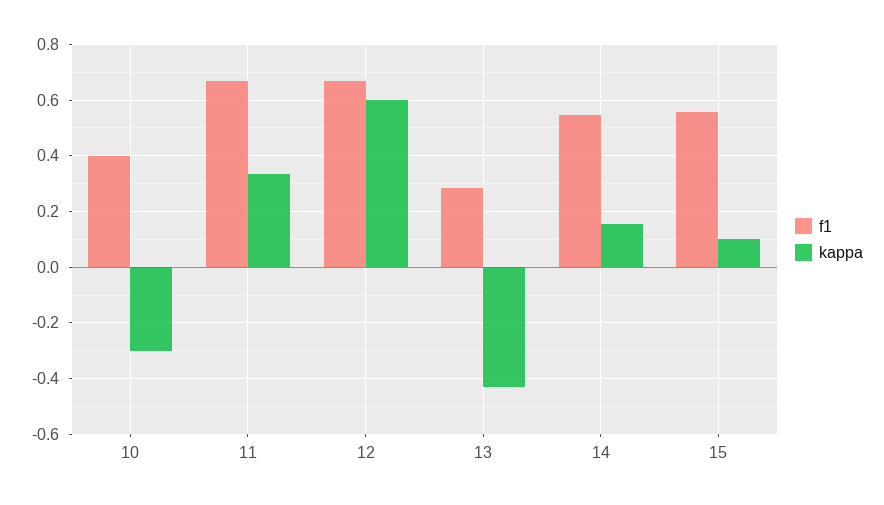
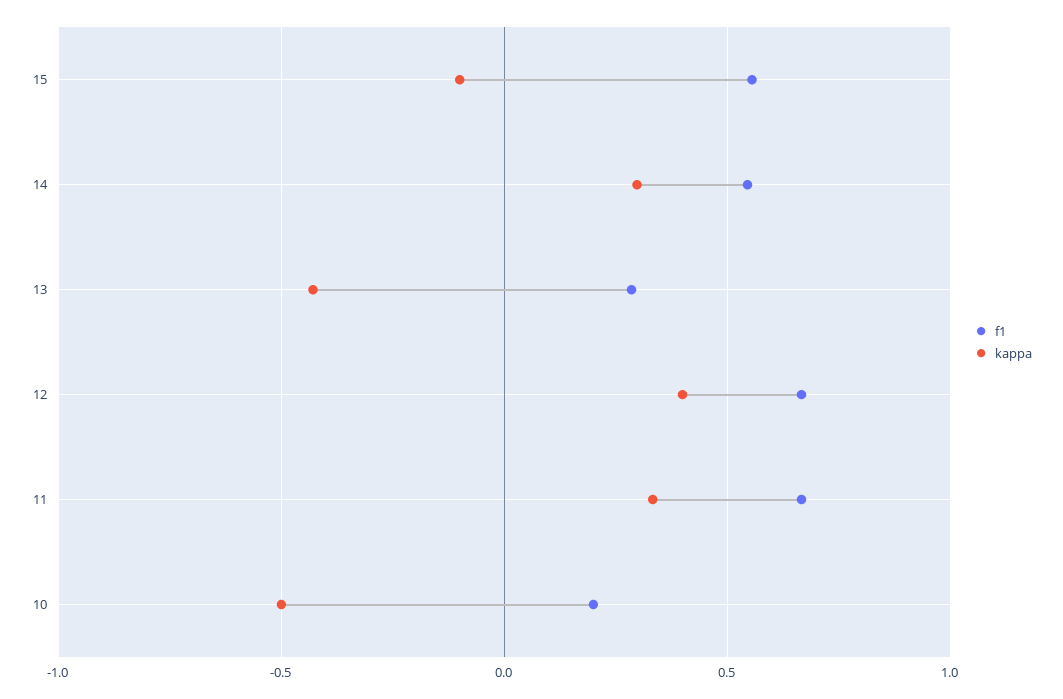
f1, 10: 0.4 -> 0.2
kappa, 10: -0.3 -> -0.5
kappa, 12: 0.6 -> 0.4
kappa, 14: 0.15 -> 0.3
kappa, 15: 0.1 -> -0.1

